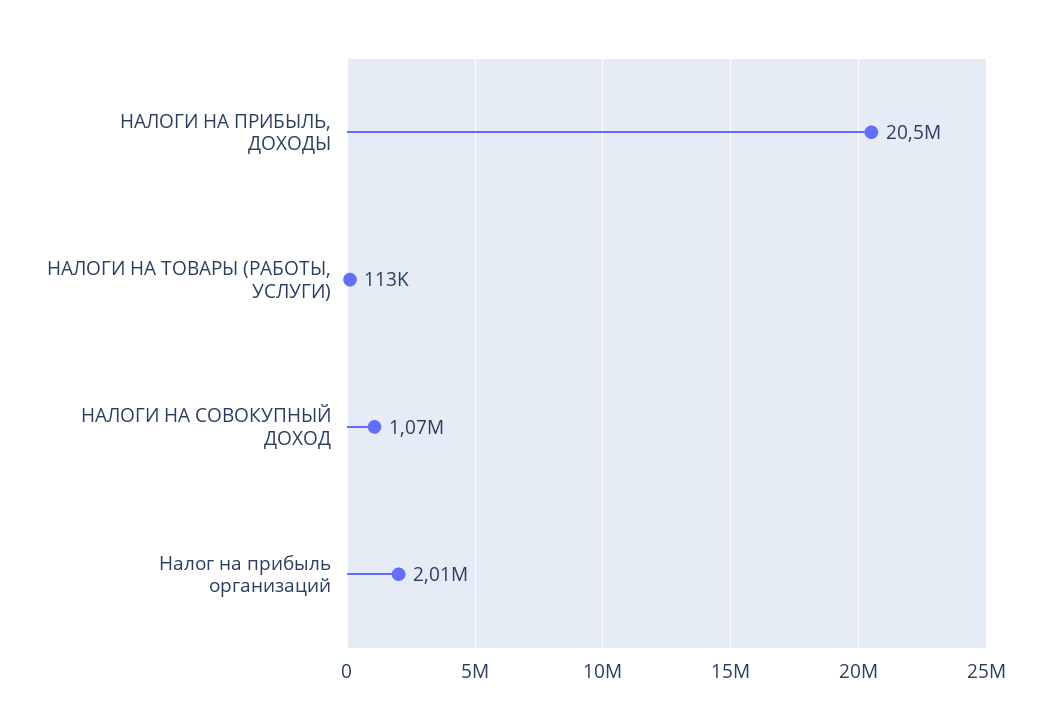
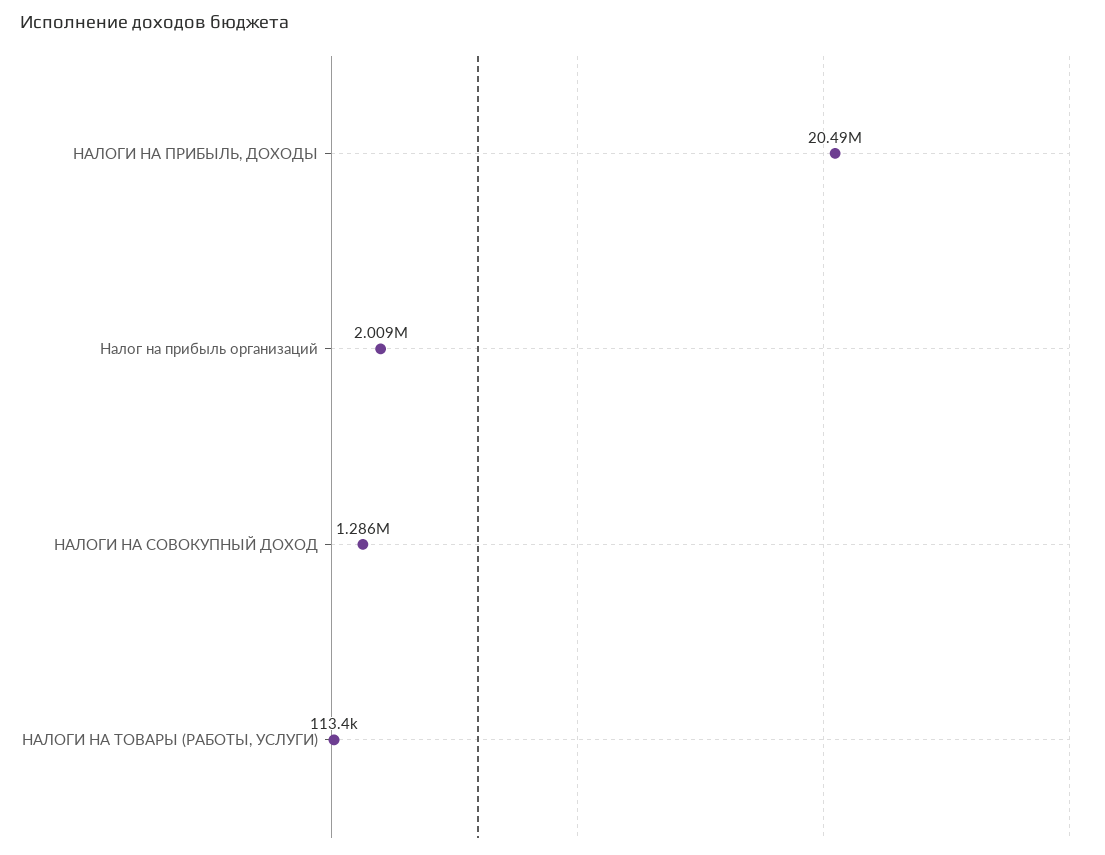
НАЛОГИ НА СОВОКУПНЫЙ ДОХОД: 1070000 -> 1286000

